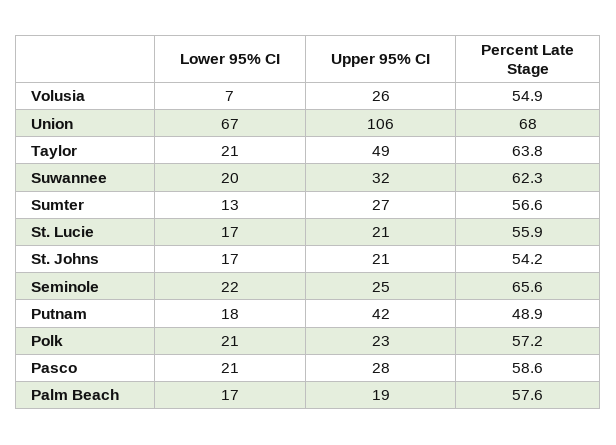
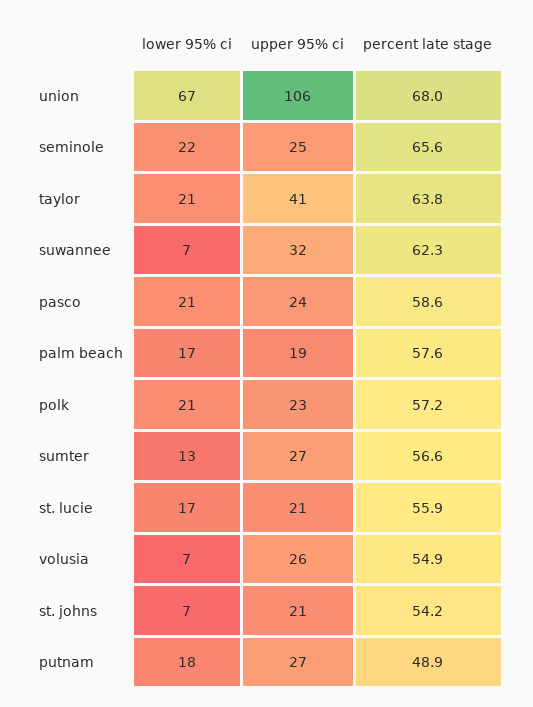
Upper 95% CI, Taylor: 49 -> 41
Lower 95% CI, Suwannee: 20 -> 7
Lower 95% CI, St. Johns: 17 -> 7
Upper 95% CI, Putnam: 42 -> 27
Upper 95% CI, Pasco: 28 -> 24

